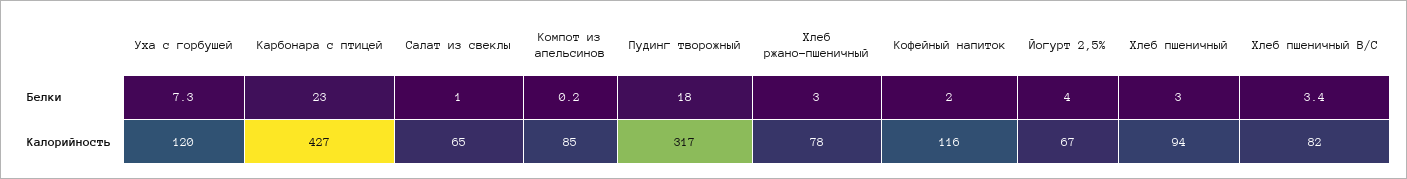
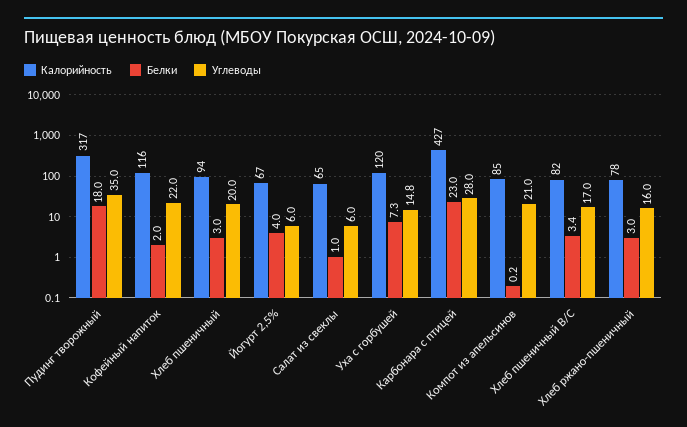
Углеводы, Пудинг творожный: none -> 35
Углеводы, Кофейный напиток: none -> 22
Углеводы, Хлеб пшеничный: none -> 20
Углеводы, Йогурт 2,5%: none -> 6
Углеводы, Салат из свеклы: none -> 6
Углеводы, Уха с горбушей: none -> 14.8
Углеводы, Карбонара с птицей: none -> 28
Углеводы, Компот из апельсинов: none -> 21
Углеводы, Хлеб пшеничный В/С: none -> 17
Углеводы, Хлеб ржано-пшеничный: none -> 16

